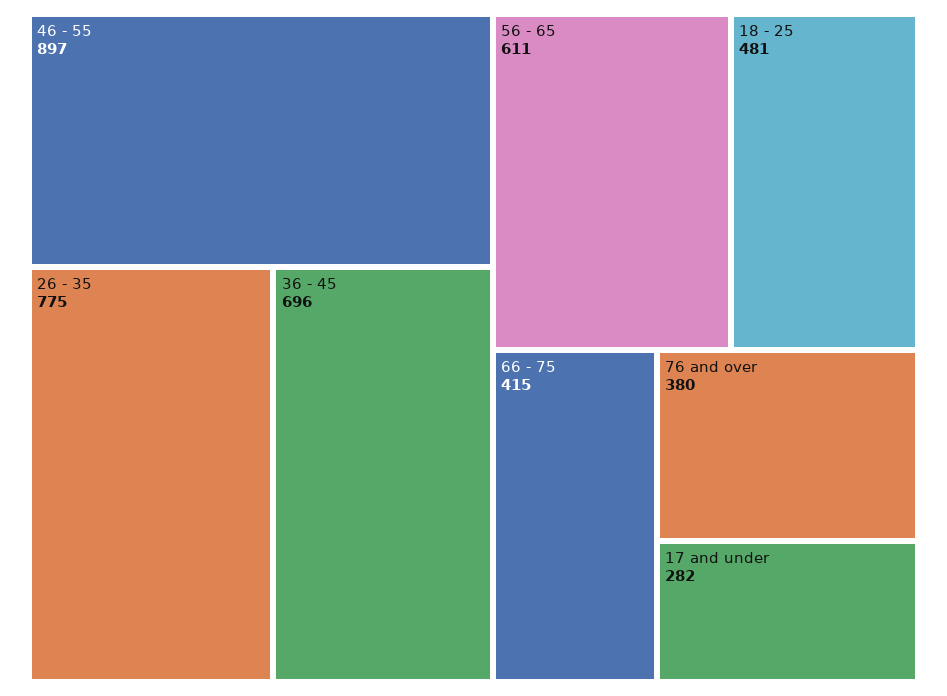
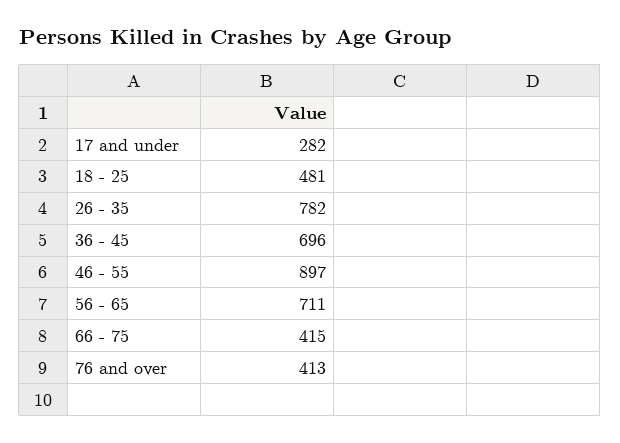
26 - 35: 775 -> 782
56 - 65: 611 -> 711
76 and over: 380 -> 413

